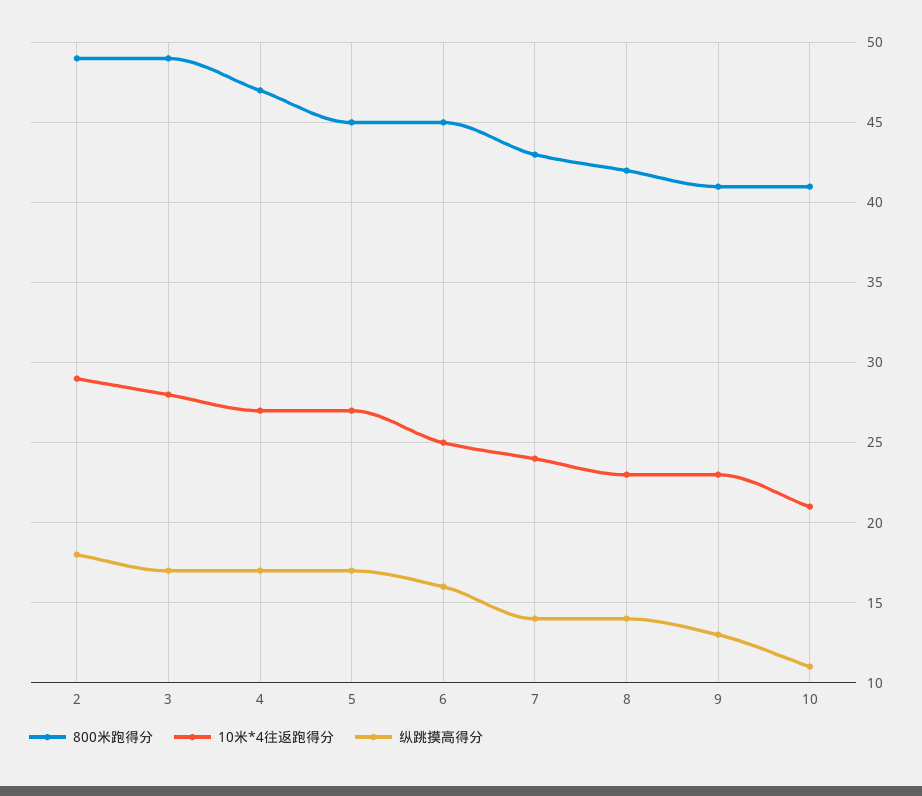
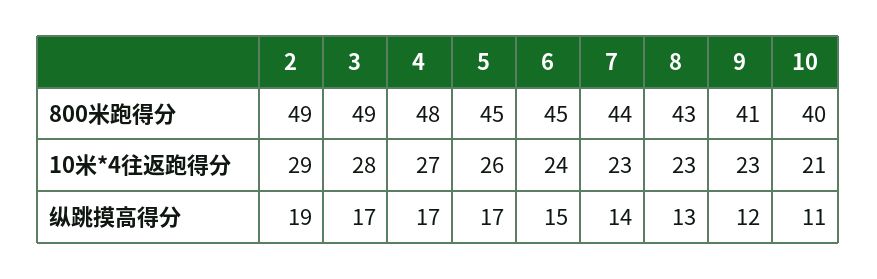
纵跳摸高得分, 2: 18 -> 19
800米跑得分, 4: 47 -> 48
10米*4往返跑得分, 5: 27 -> 26
10米*4往返跑得分, 6: 25 -> 24
纵跳摸高得分, 6: 16 -> 15
800米跑得分, 7: 43 -> 44
10米*4往返跑得分, 7: 24 -> 23
800米跑得分, 8: 42 -> 43
纵跳摸高得分, 8: 14 -> 13
纵跳摸高得分, 9: 13 -> 12
800米跑得分, 10: 41 -> 40

